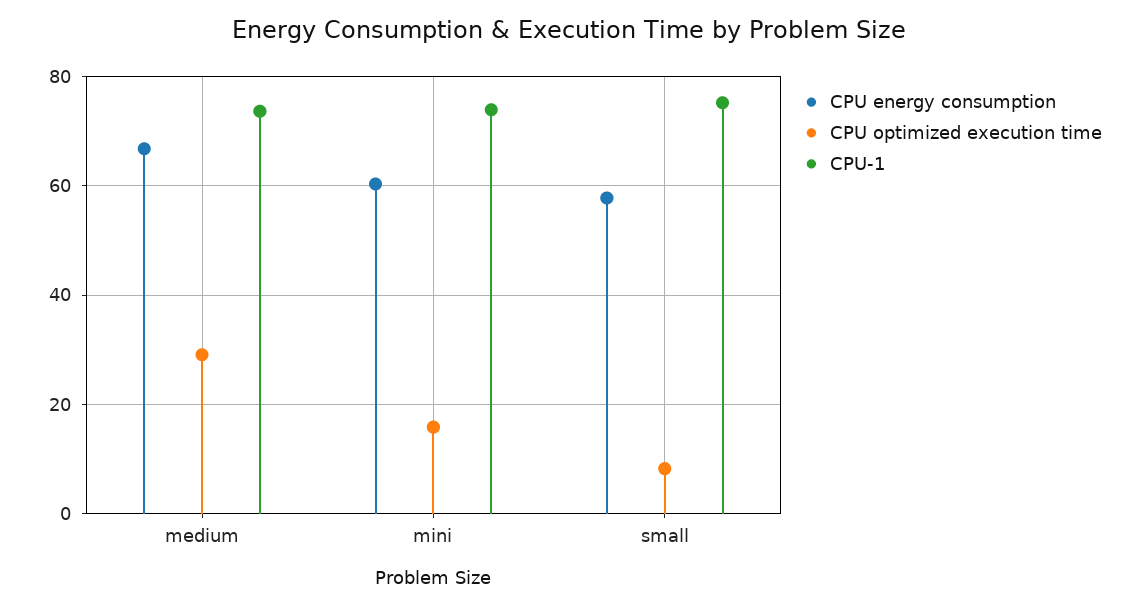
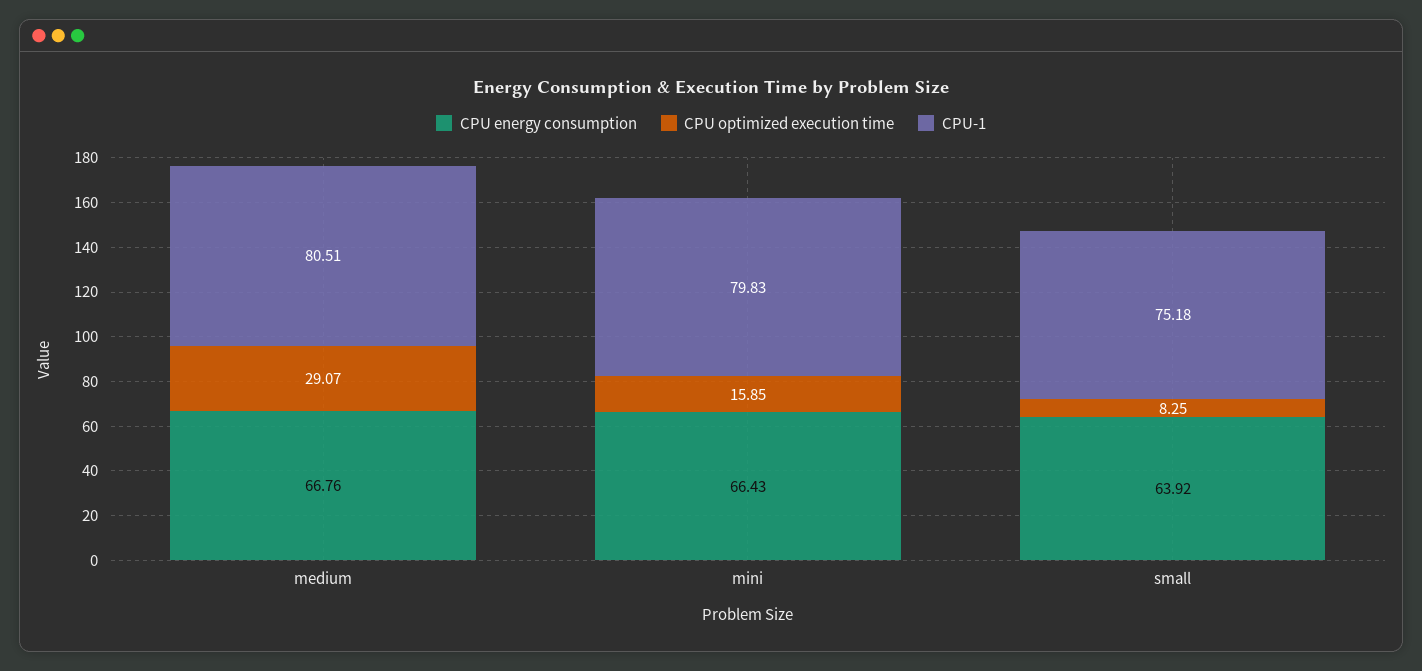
CPU-1, medium: 74 -> 80.51
CPU energy consumption, mini: 60 -> 66.43
CPU-1, mini: 74 -> 79.83
CPU energy consumption, small: 58 -> 63.92

